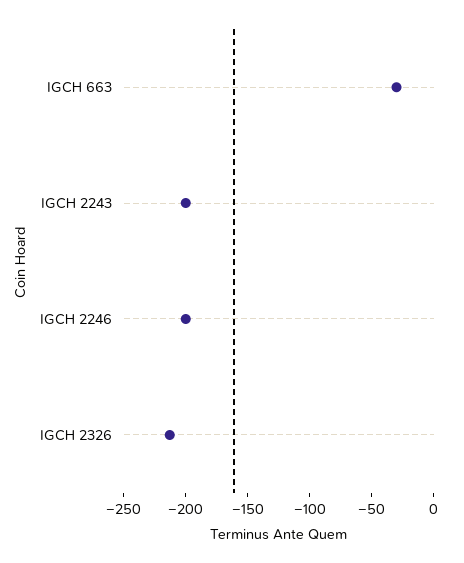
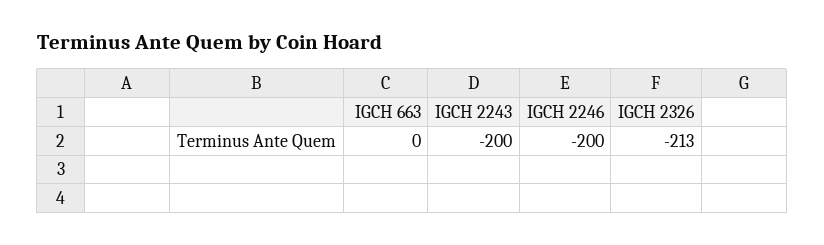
IGCH 663: -30 -> 0

